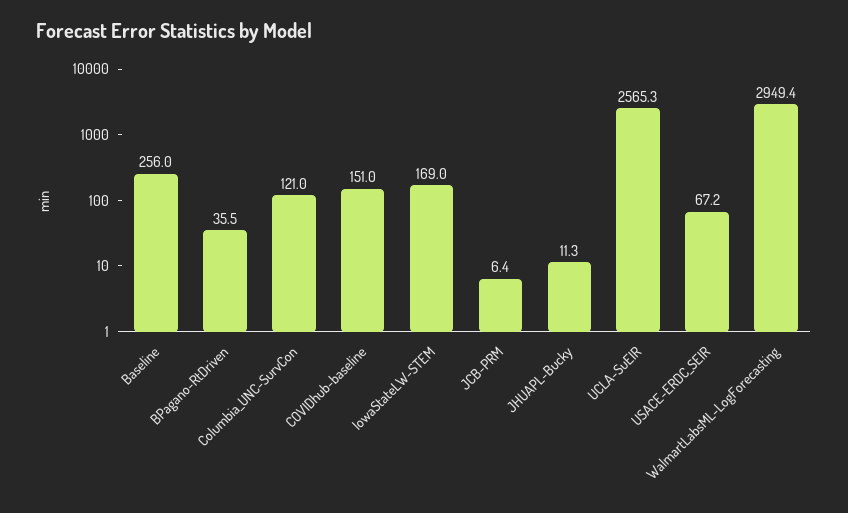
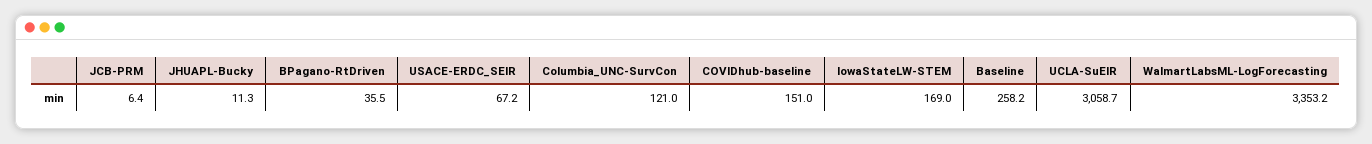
Baseline: 256 -> 258.2
UCLA-SuEIR: 2565.3 -> 3058.7
WalmartLabsML-LogForecasting: 2949.4 -> 3353.2

